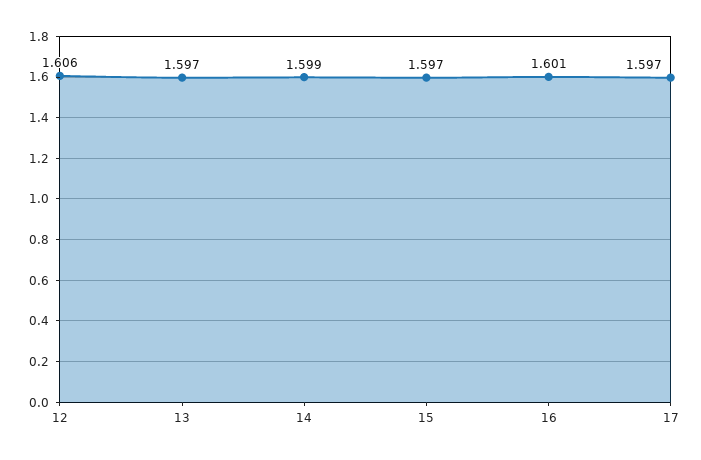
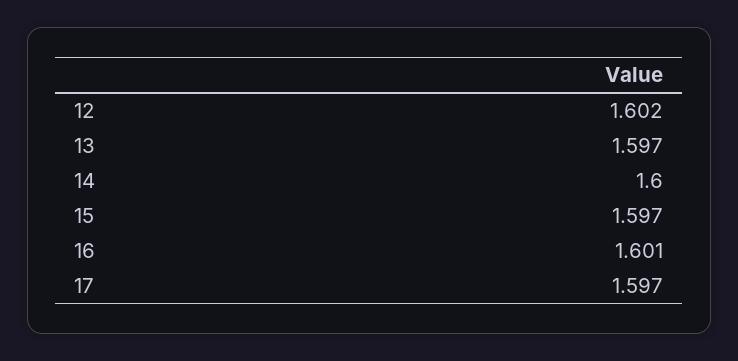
12: 1.606 -> 1.602
14: 1.599 -> 1.6

